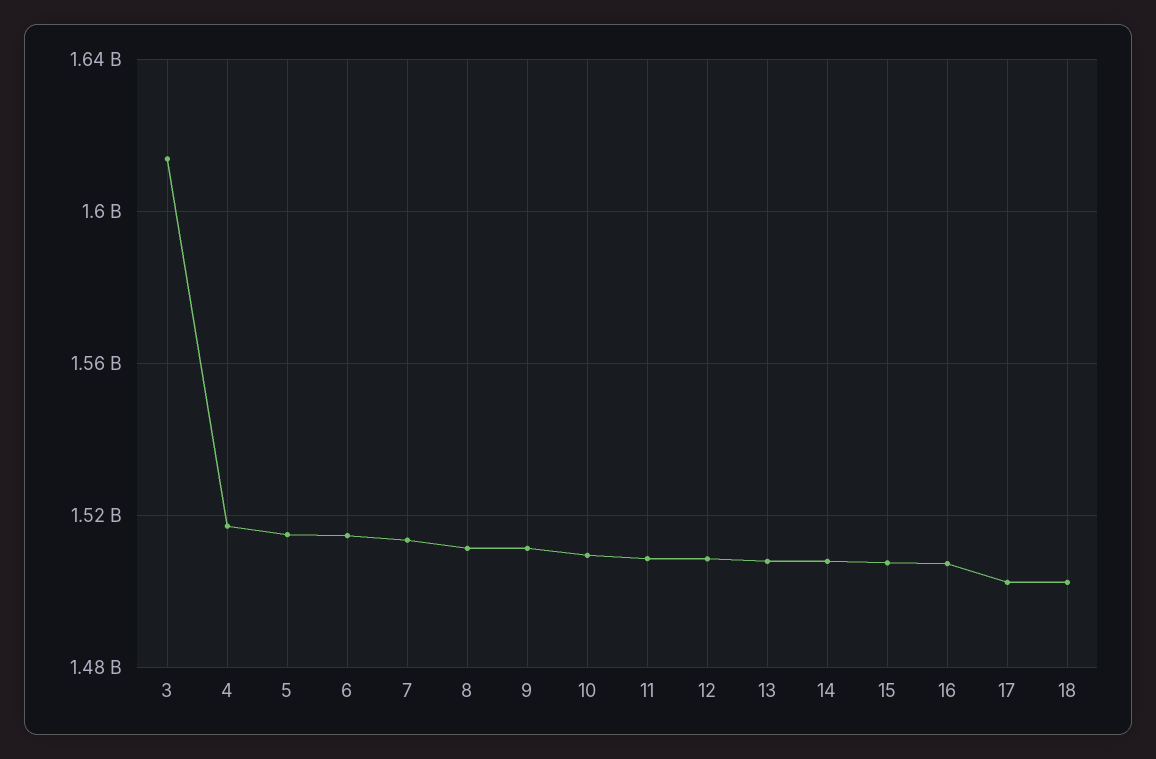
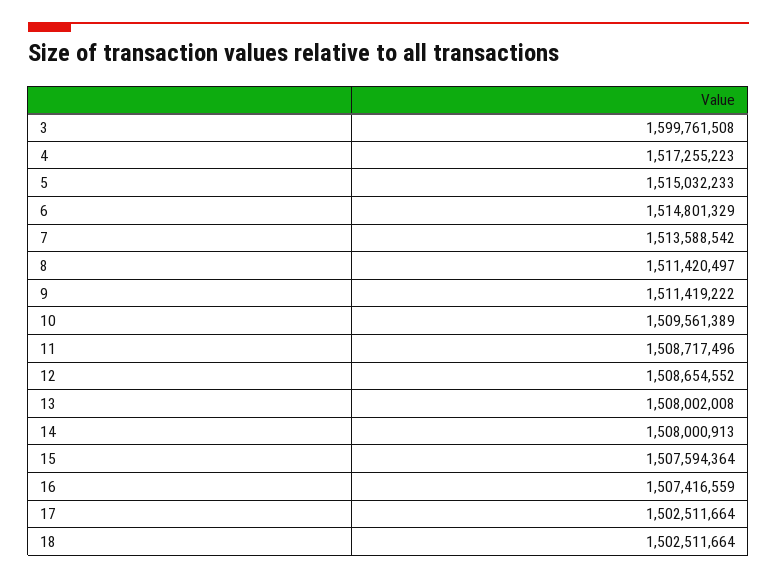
3: 1615000000 -> 1599761508

